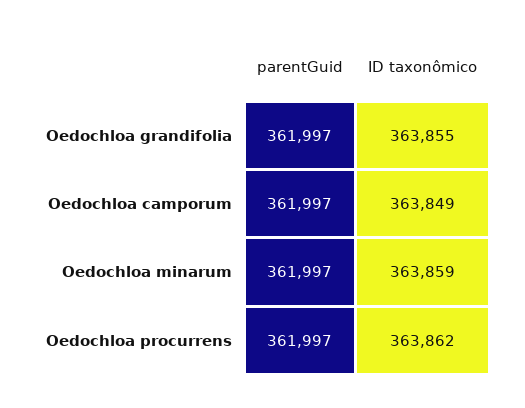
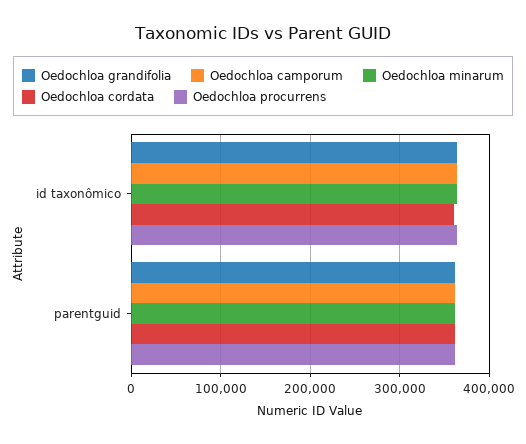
Oedochloa cordata, ID taxonômico: none -> 360000
Oedochloa cordata, parentGuid: none -> 360000

